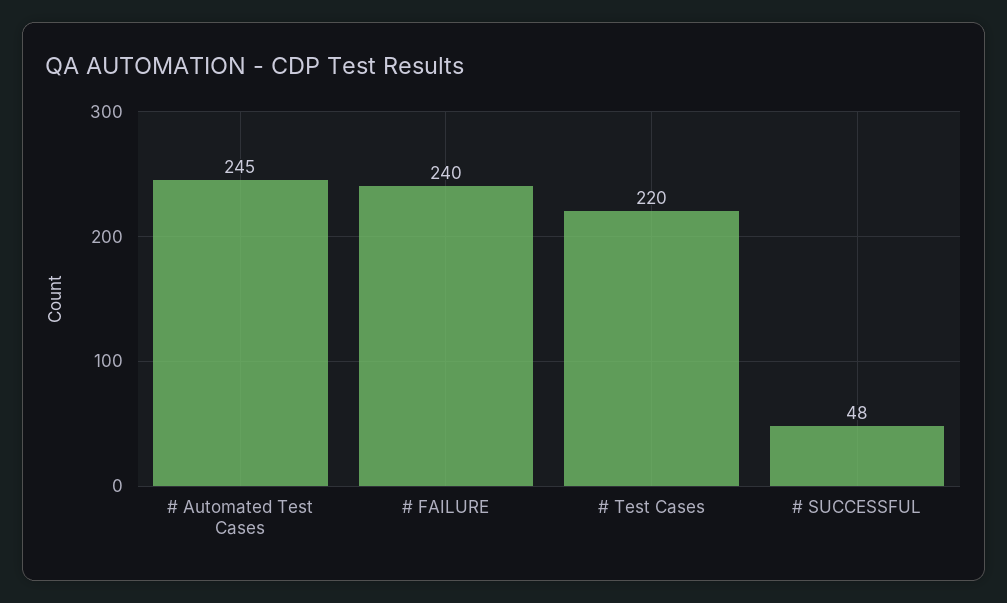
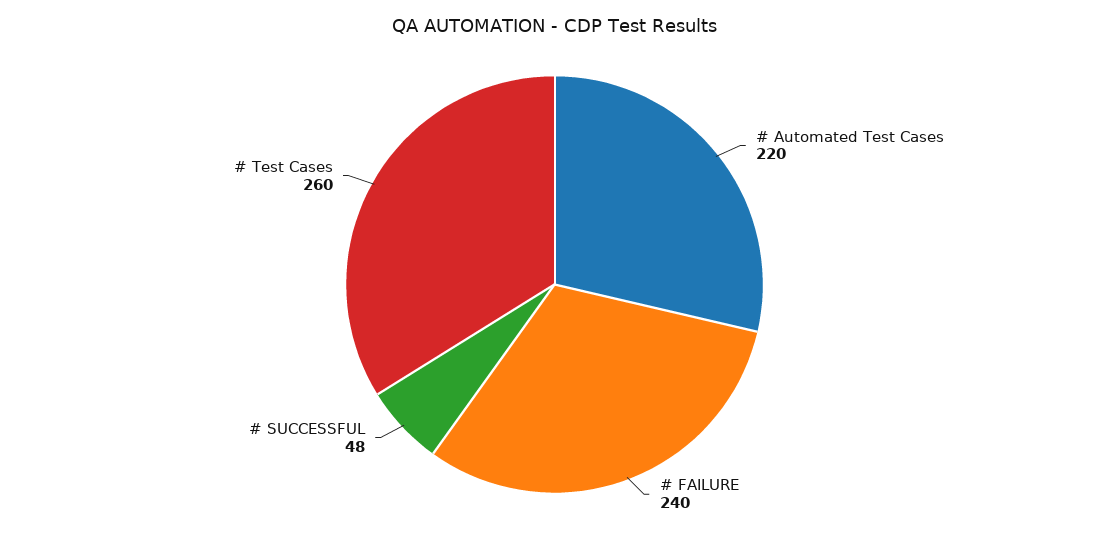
# Automated Test Cases: 245 -> 220
# Test Cases: 220 -> 260

